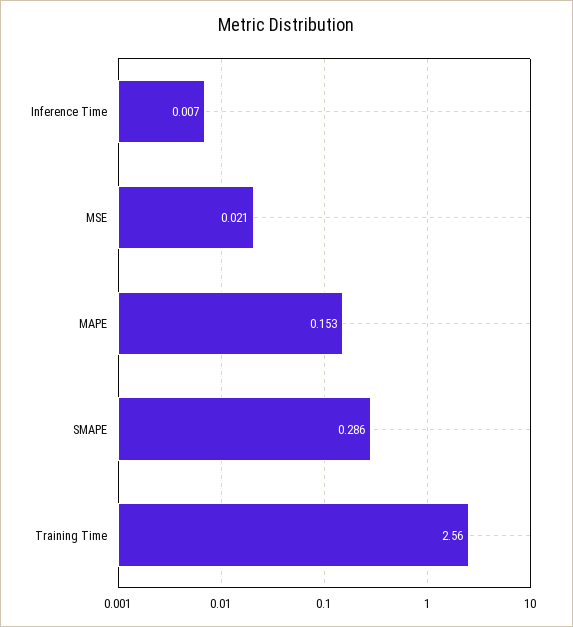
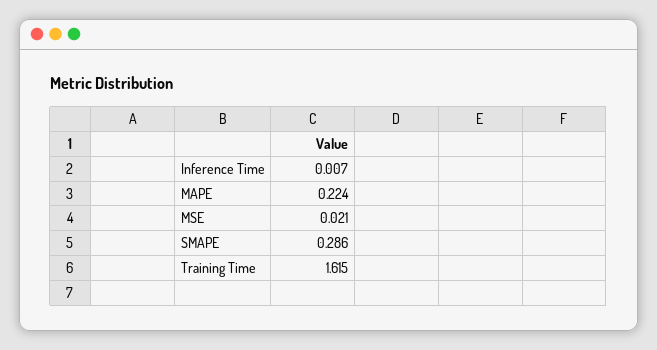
MAPE: 0.153 -> 0.224
Training Time: 2.56 -> 1.615

